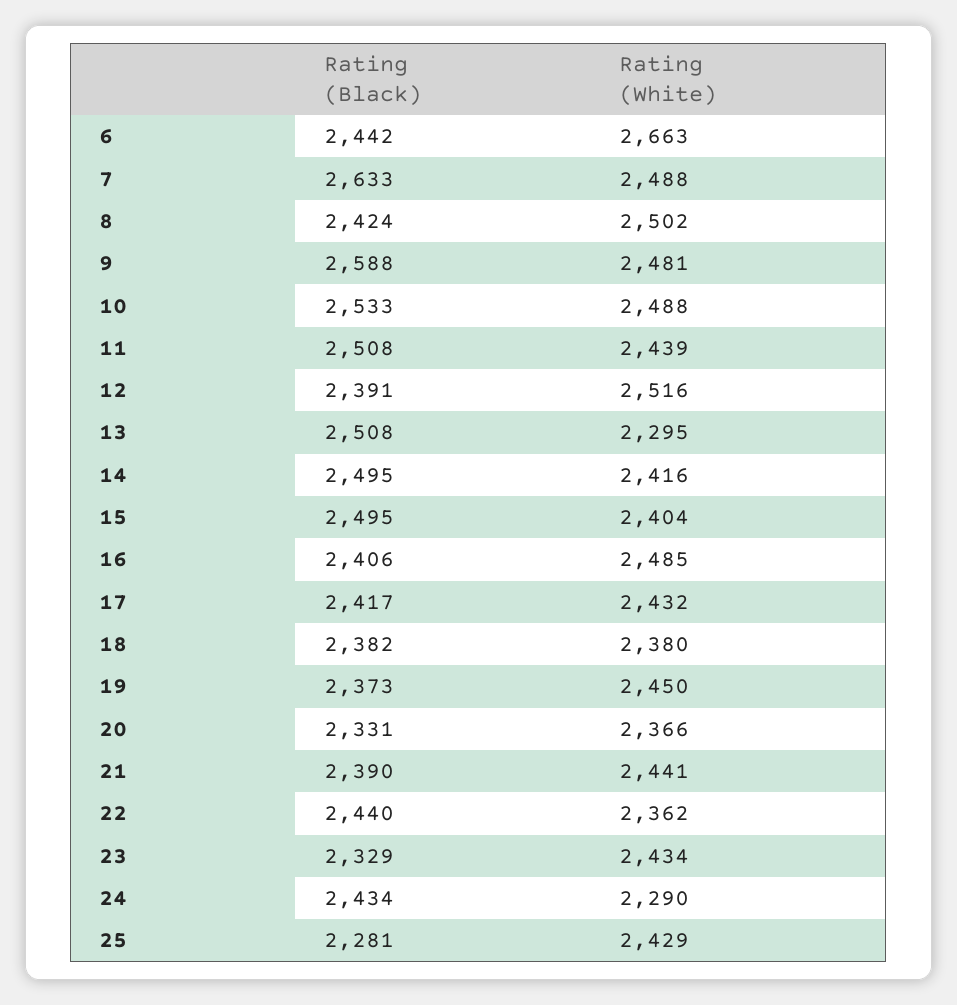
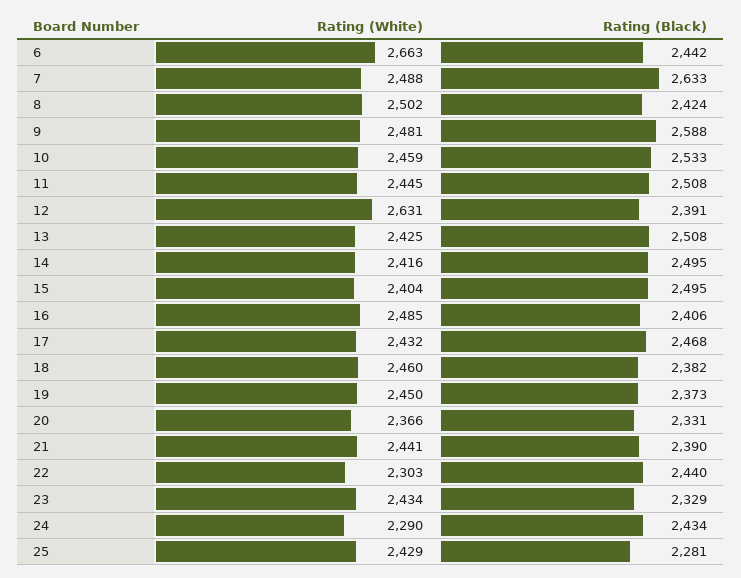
Rating (White), 10: 2488 -> 2459
Rating (White), 11: 2439 -> 2445
Rating (White), 12: 2516 -> 2631
Rating (White), 13: 2295 -> 2425
Rating (Black), 17: 2417 -> 2468
Rating (White), 18: 2380 -> 2460
Rating (White), 22: 2362 -> 2303

